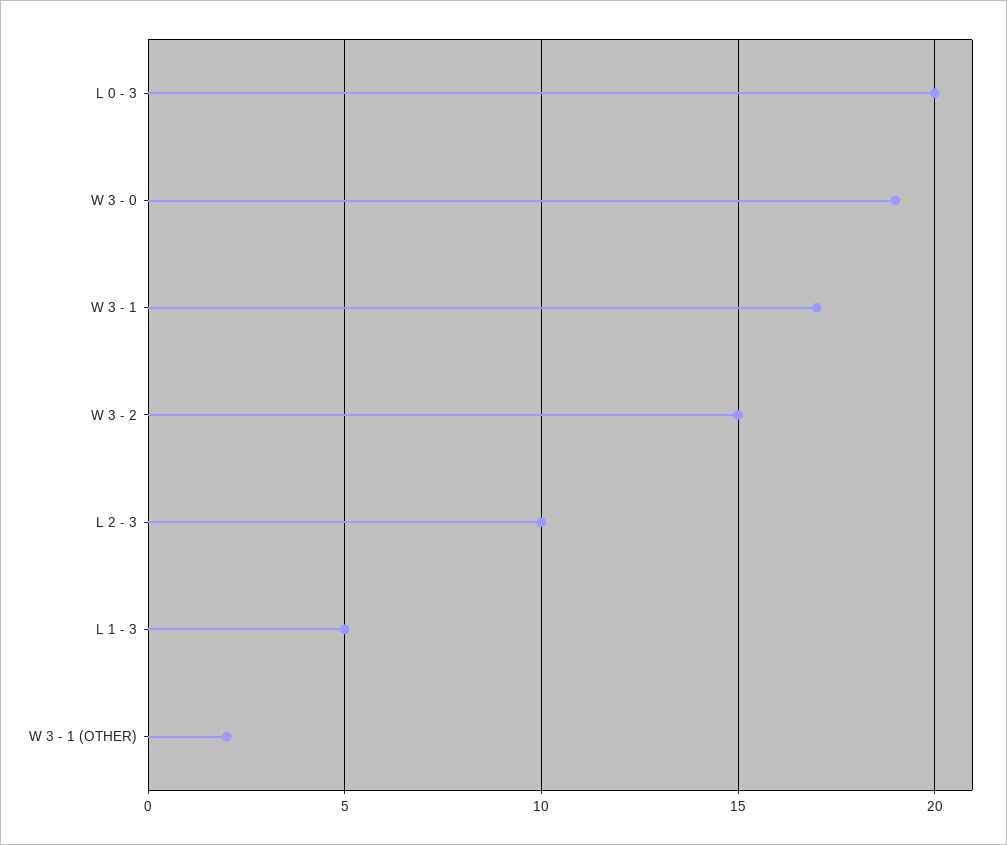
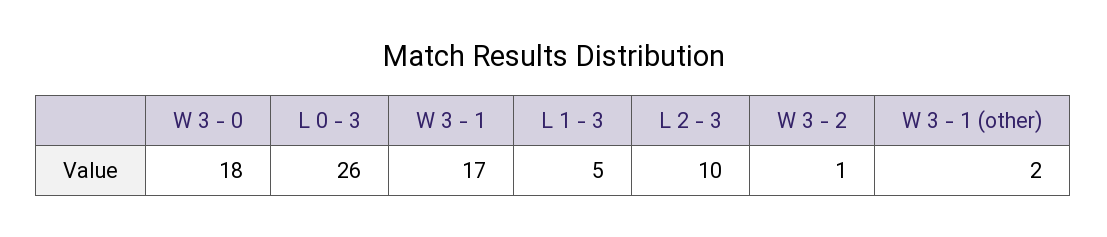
L 0 - 3: 20 -> 26
W 3 - 0: 19 -> 18
W 3 - 2: 15 -> 1

